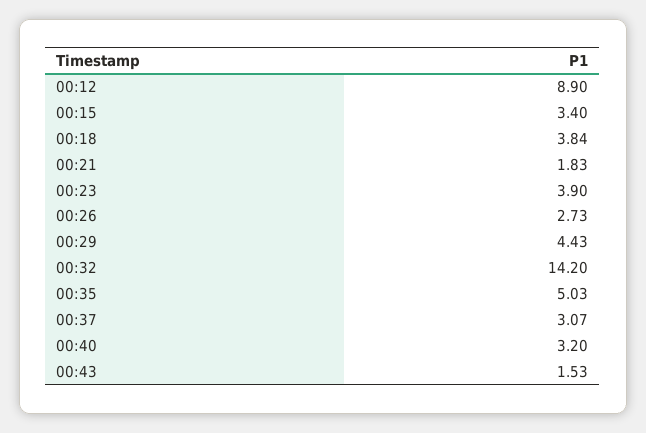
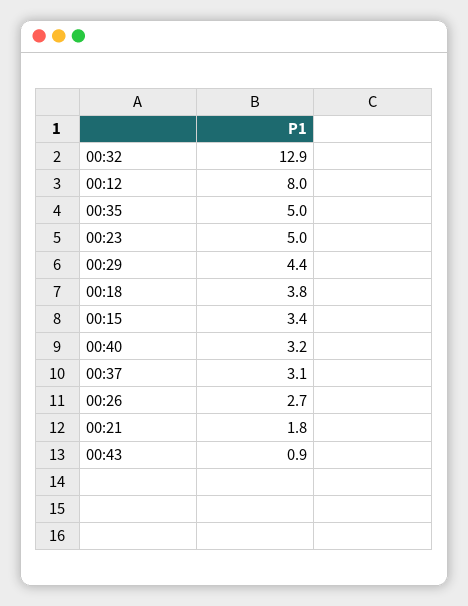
00:12: 8.9 -> 8
00:23: 3.9 -> 5
00:32: 14.2 -> 12.9
00:43: 1.53 -> 0.9

